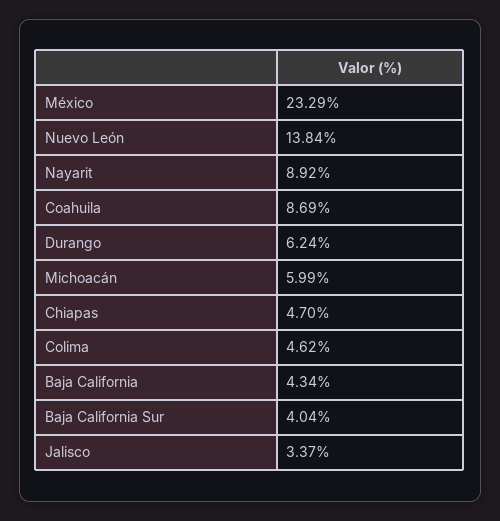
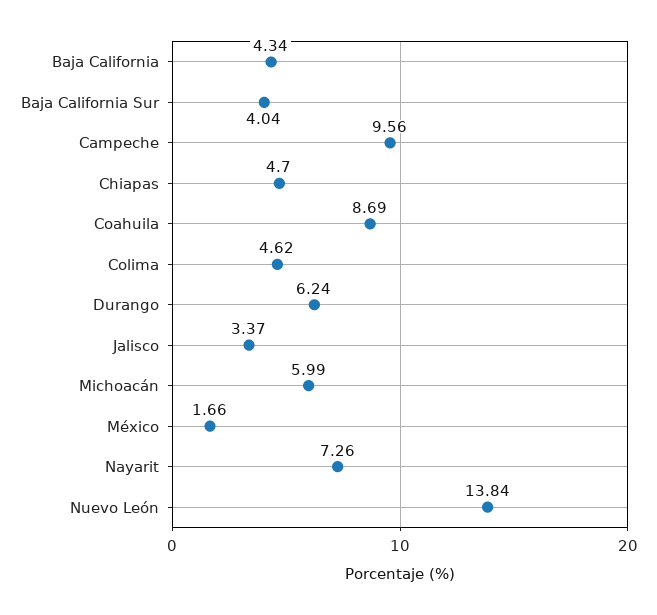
México: 23.29 -> 1.66
Nayarit: 8.92 -> 7.26
Campeche: none -> 9.56

